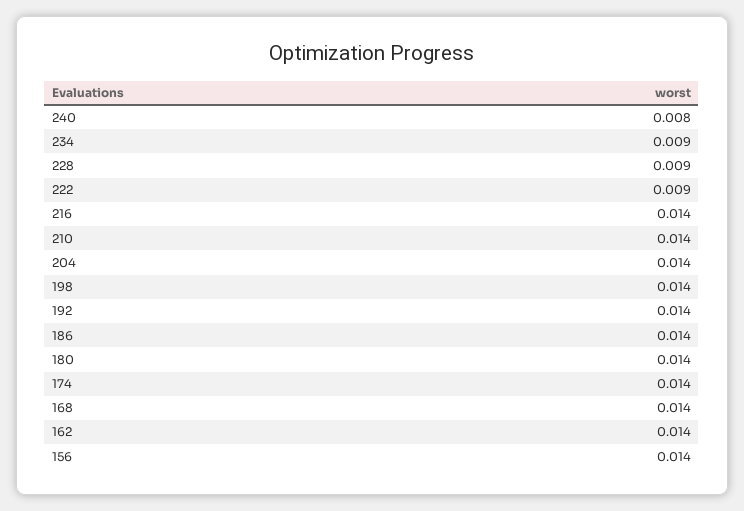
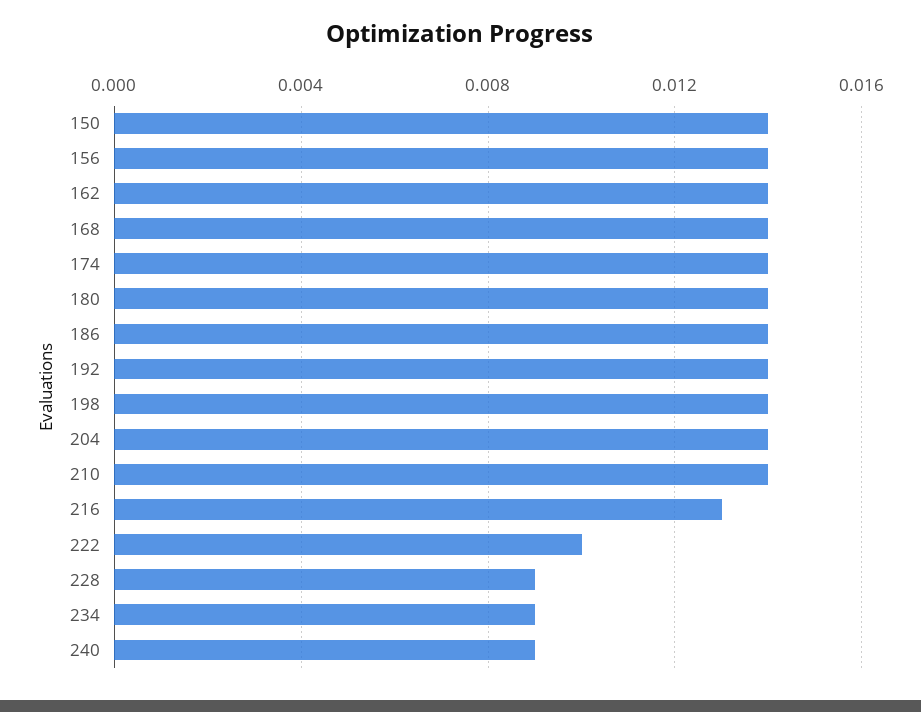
240: 0.008 -> 0.009
222: 0.009 -> 0.01
216: 0.014 -> 0.013
150: none -> 0.014

